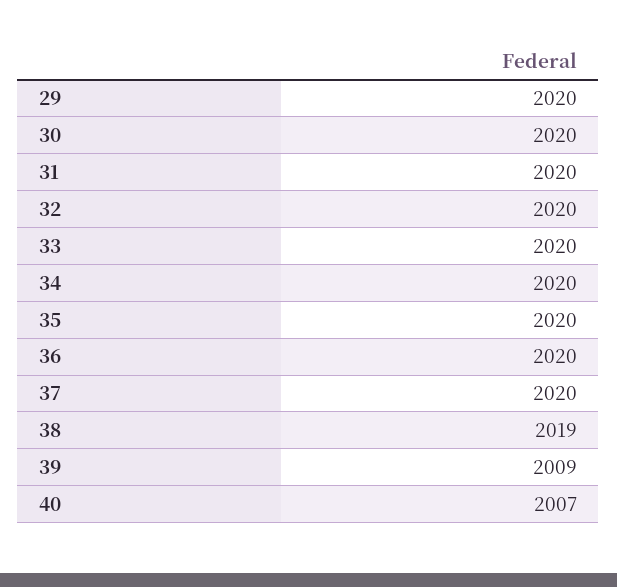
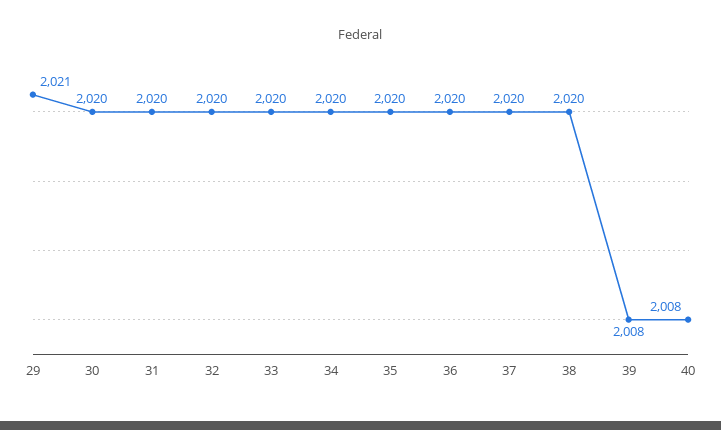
29: 2020 -> 2021
38: 2019 -> 2020
39: 2009 -> 2008
40: 2007 -> 2008

